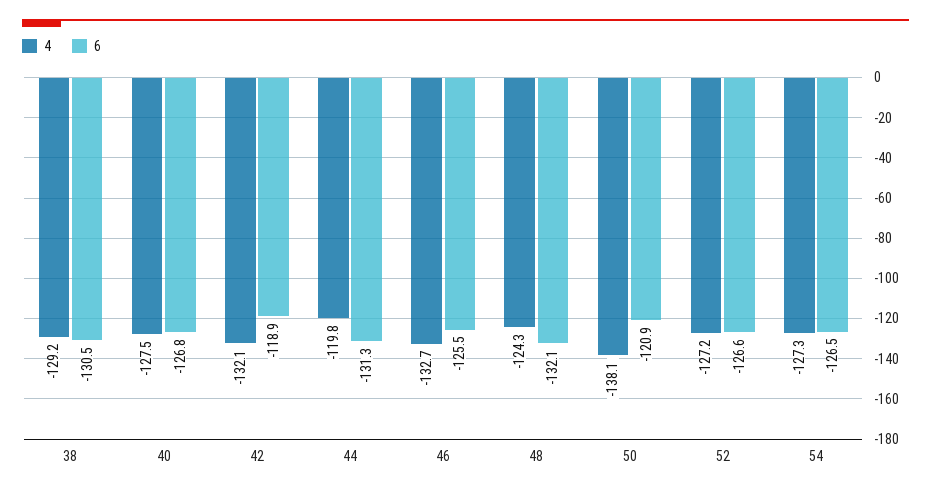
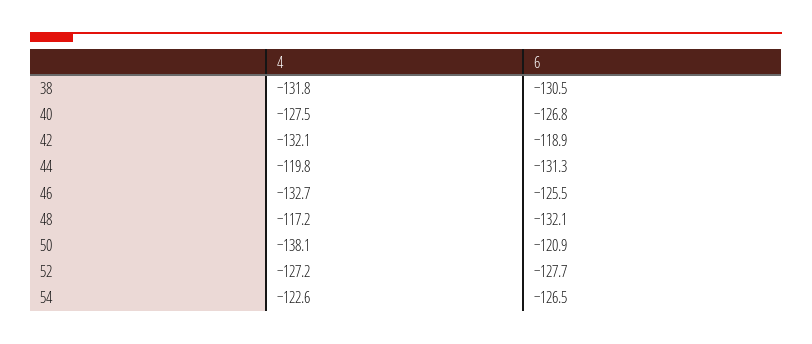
4, 38: -129.2 -> -131.8
4, 48: -124.3 -> -117.2
6, 52: -126.6 -> -127.7
4, 54: -127.3 -> -122.6

